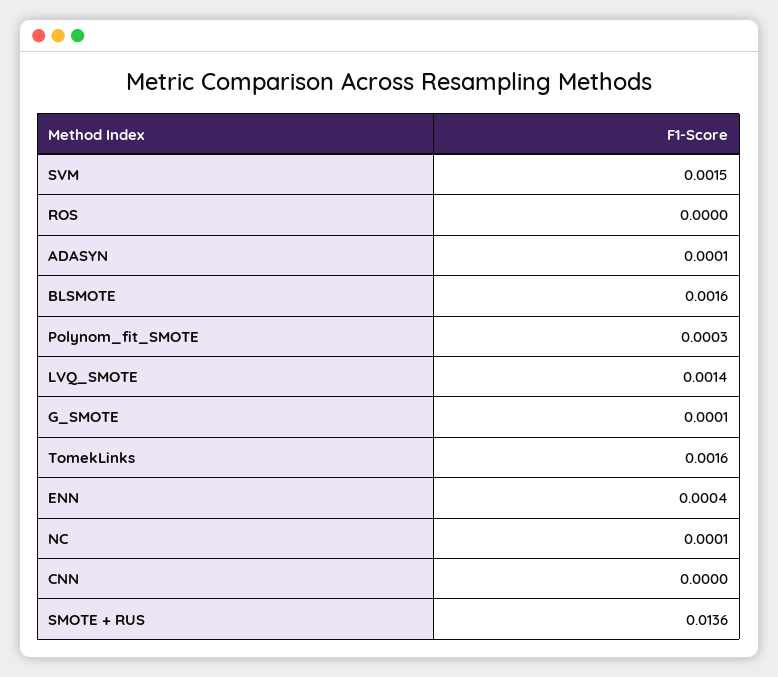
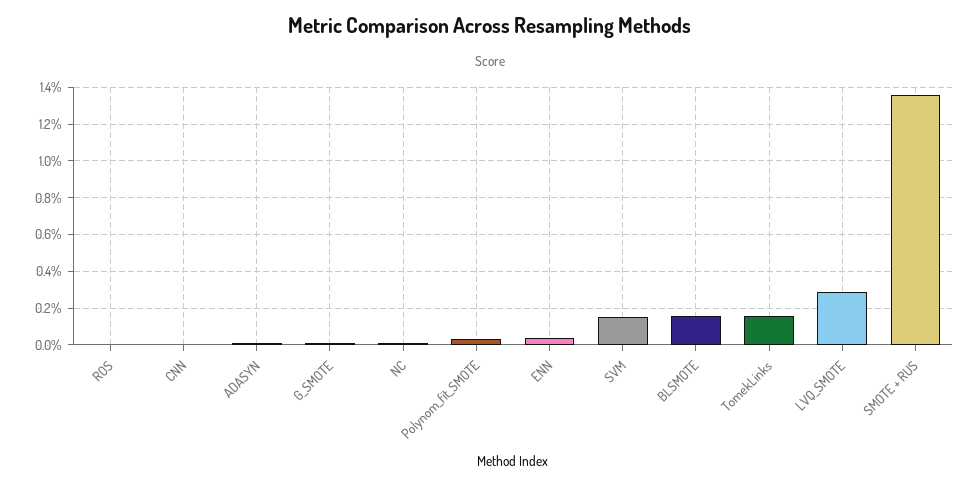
LVQ_SMOTE: 0.0014 -> 0.003

